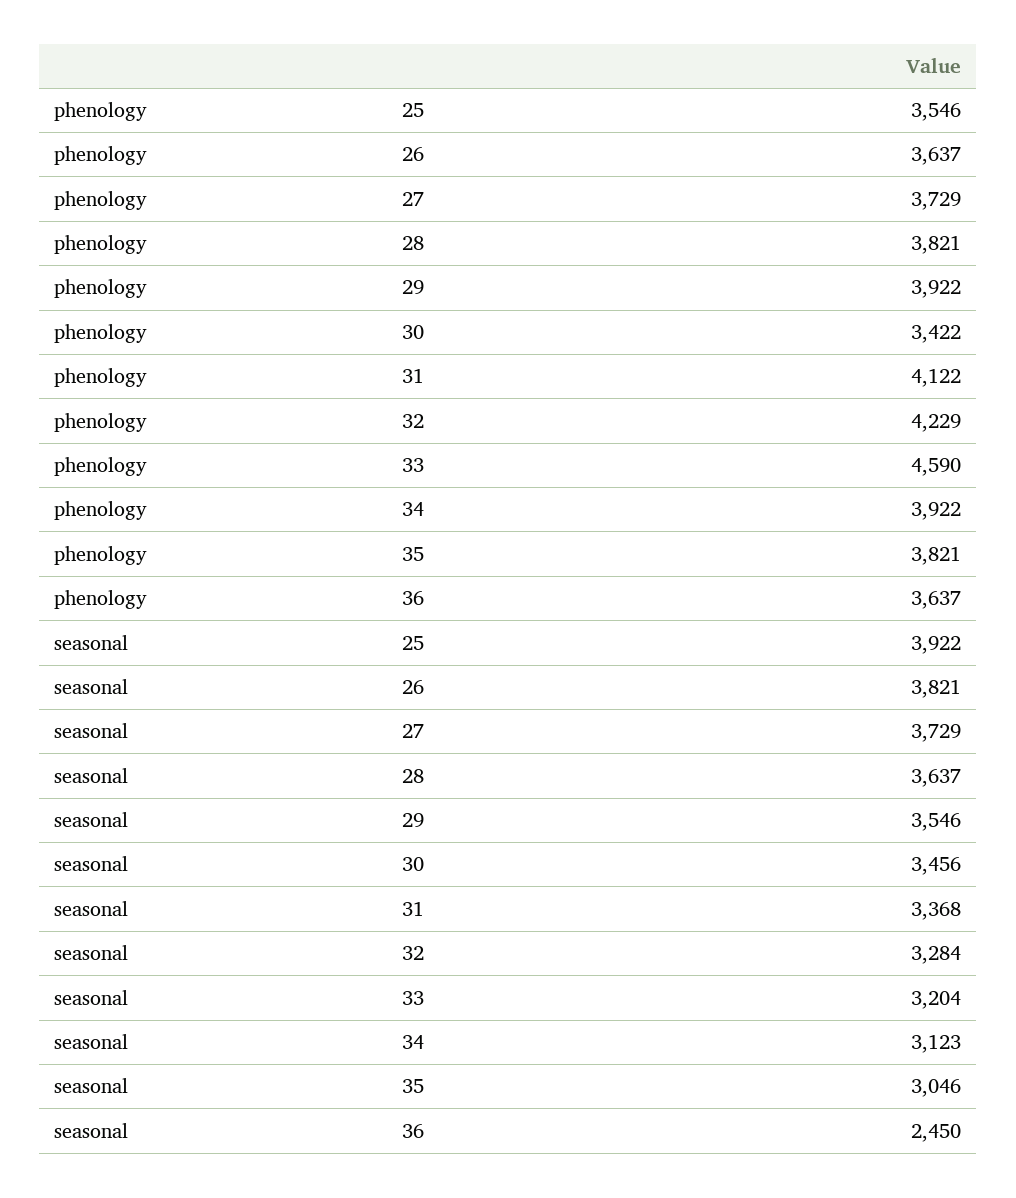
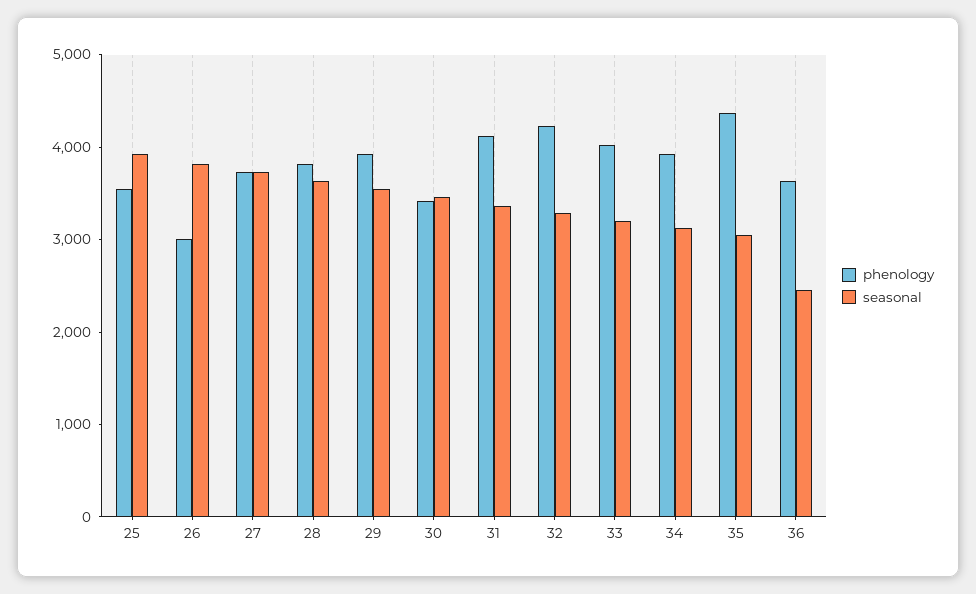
phenology, 26: 3637 -> 3000
phenology, 33: 4590 -> 4000
phenology, 35: 3821 -> 4400

